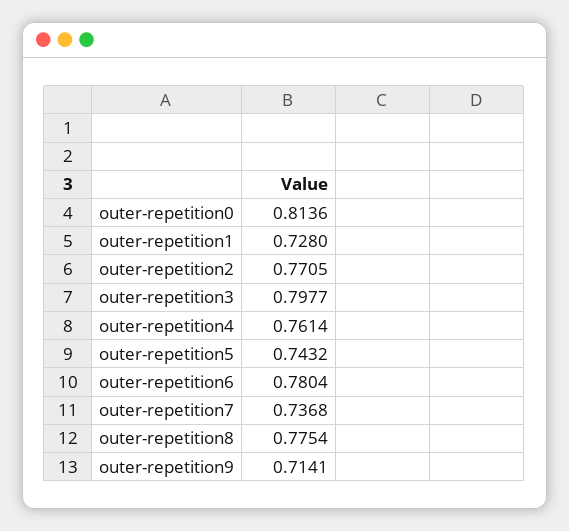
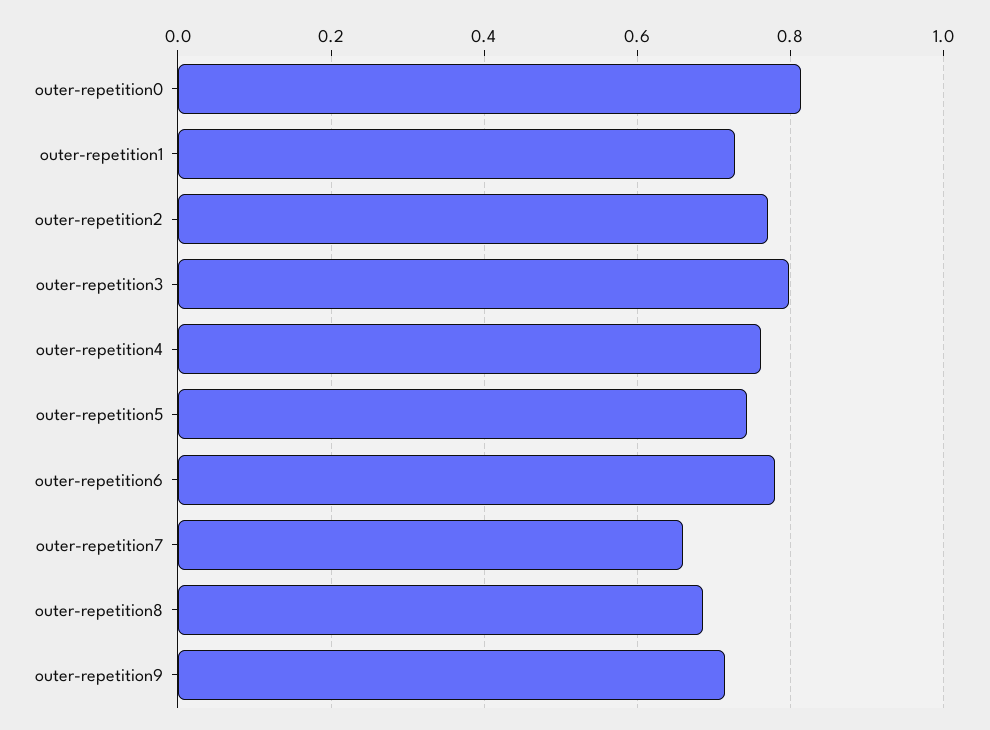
outer-repetition7: 0.7368 -> 0.66
outer-repetition8: 0.7754 -> 0.68

